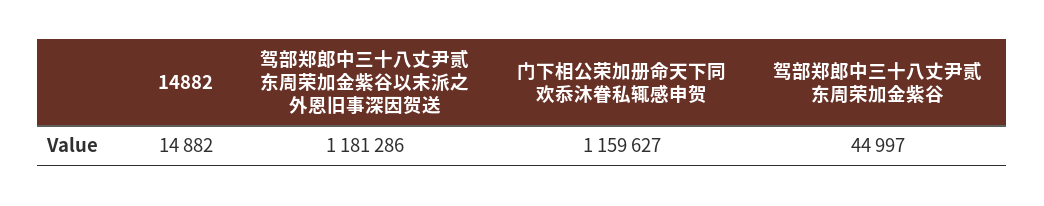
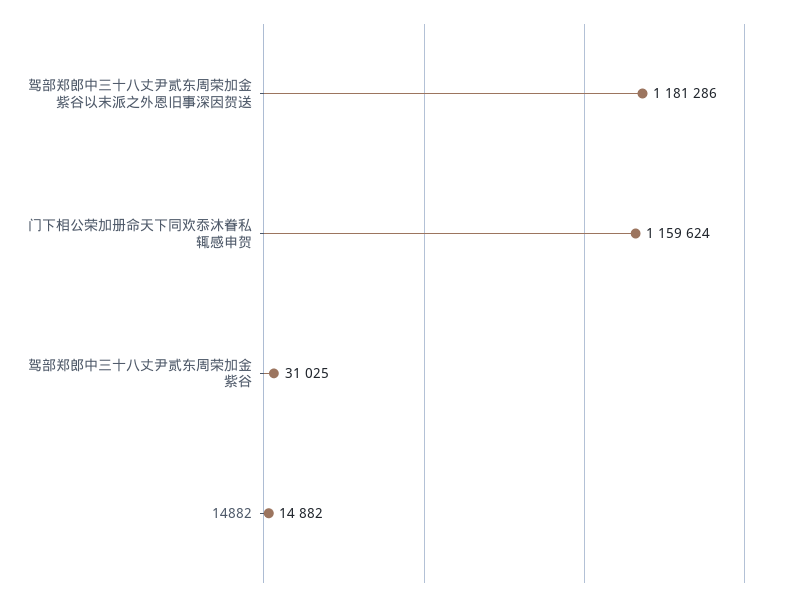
门下相公荣加册命天下同欢忝沐眷私辄感申贺: 1159627 -> 1159624
驾部郑郎中三十八丈尹贰东周荣加金紫谷: 44997 -> 31025

